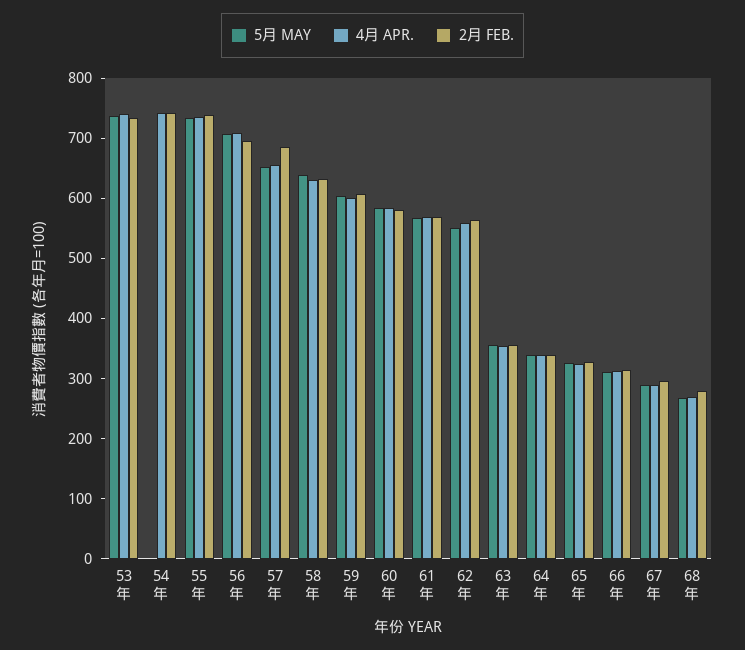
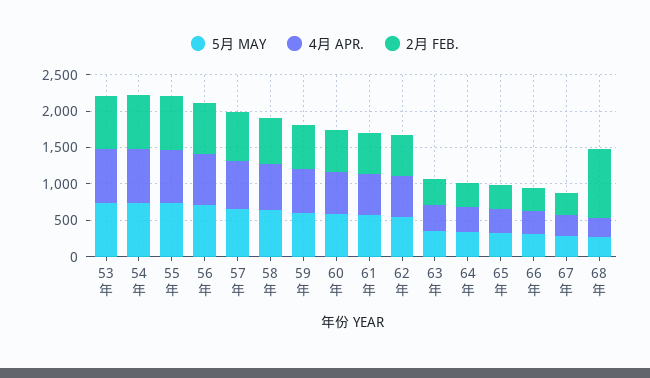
5月 MAY, 54年: 0 -> 750
2月 FEB., 68年: 280 -> 1000

